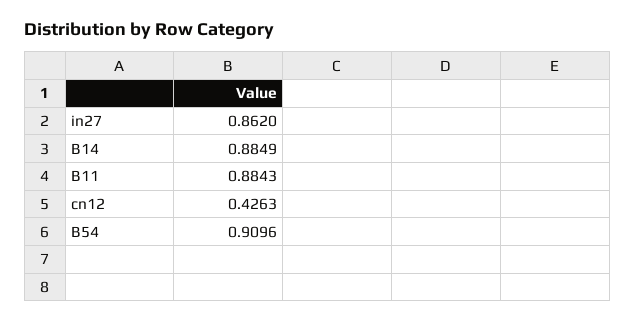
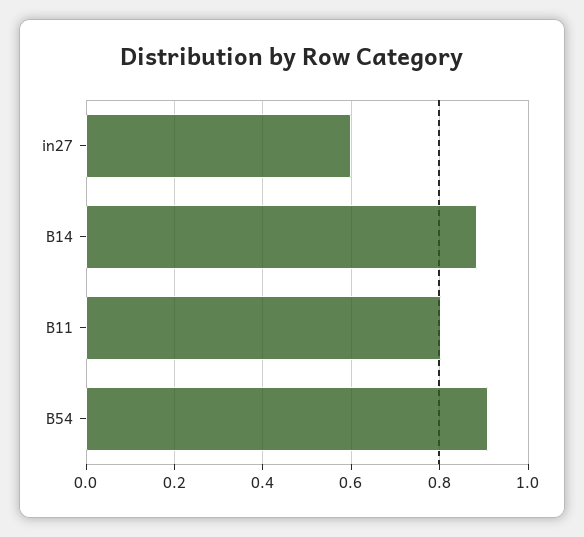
in27: 0.862 -> 0.6
B11: 0.8843 -> 0.8
cn12: 0.4263 -> none

